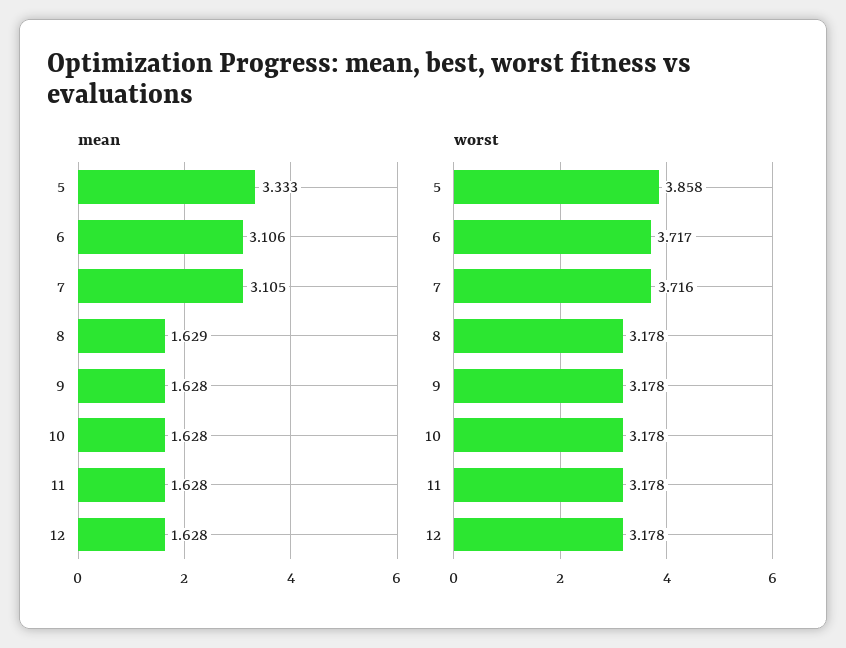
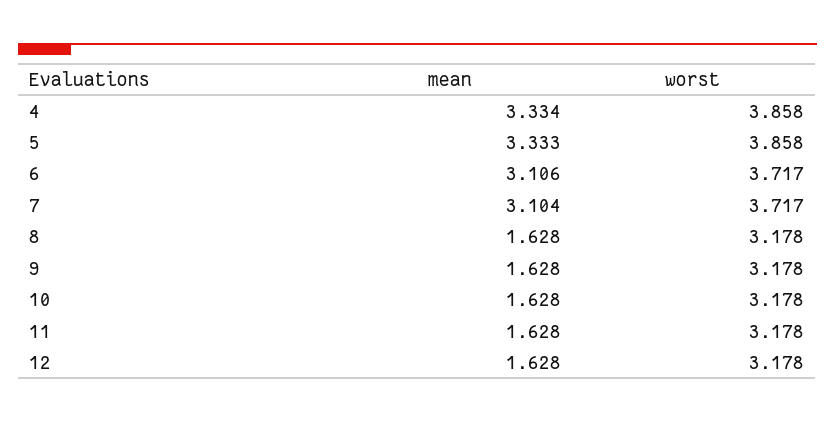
mean, 7: 3.105 -> 3.104
mean, 8: 1.629 -> 1.628
worst, 7: 3.716 -> 3.717
mean, 4: none -> 3.334
worst, 4: none -> 3.858

